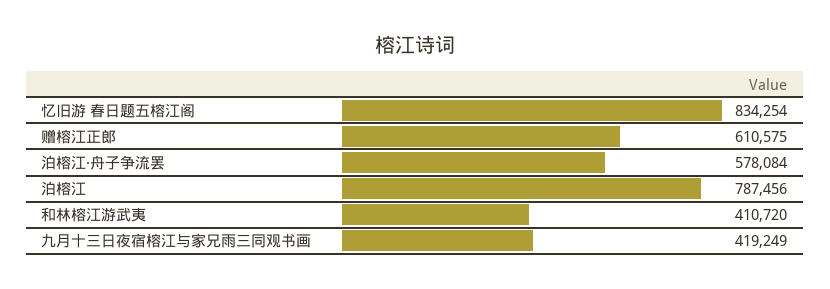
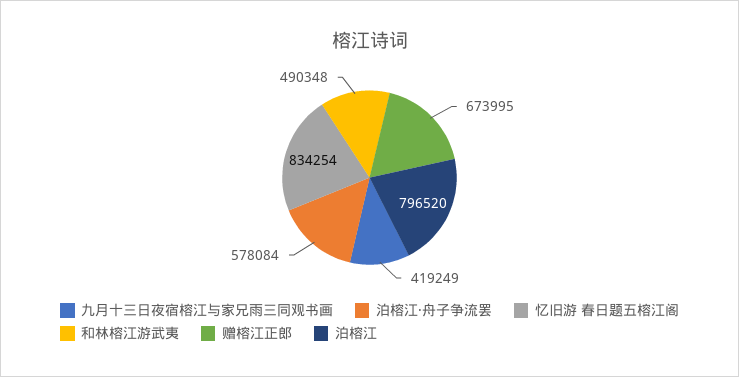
赠榕江正郎: 610575 -> 673995
泊榕江: 787456 -> 796520
和林榕江游武夷: 410720 -> 490348

